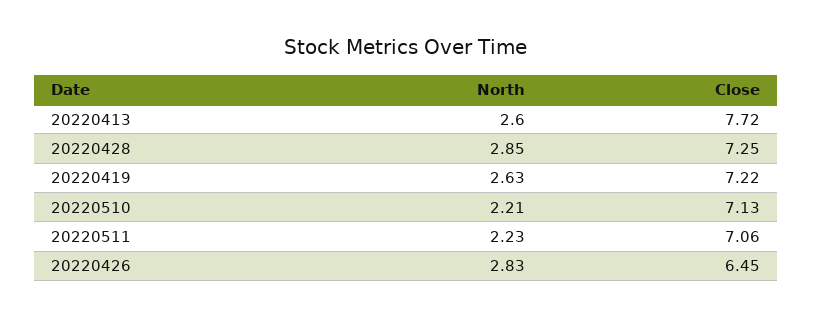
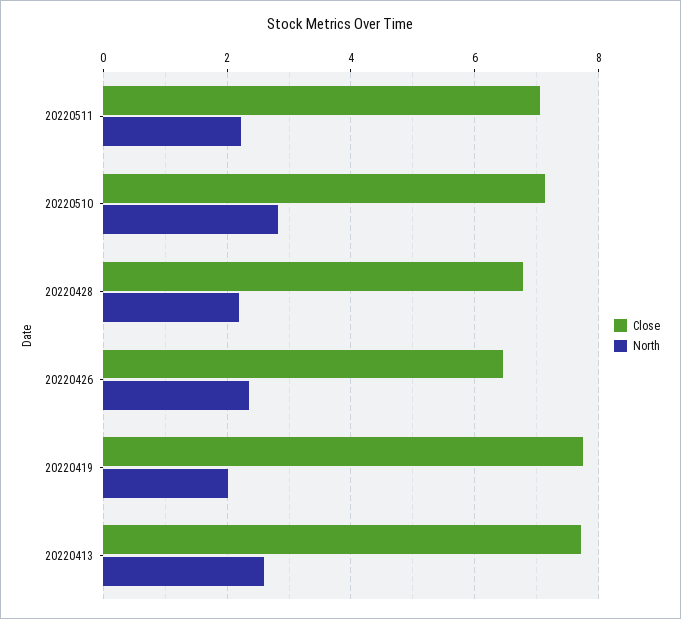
North, 20220428: 2.85 -> 2.2
Close, 20220428: 7.25 -> 6.8
North, 20220419: 2.63 -> 2
Close, 20220419: 7.22 -> 7.8
North, 20220510: 2.21 -> 2.8
North, 20220426: 2.83 -> 2.4

